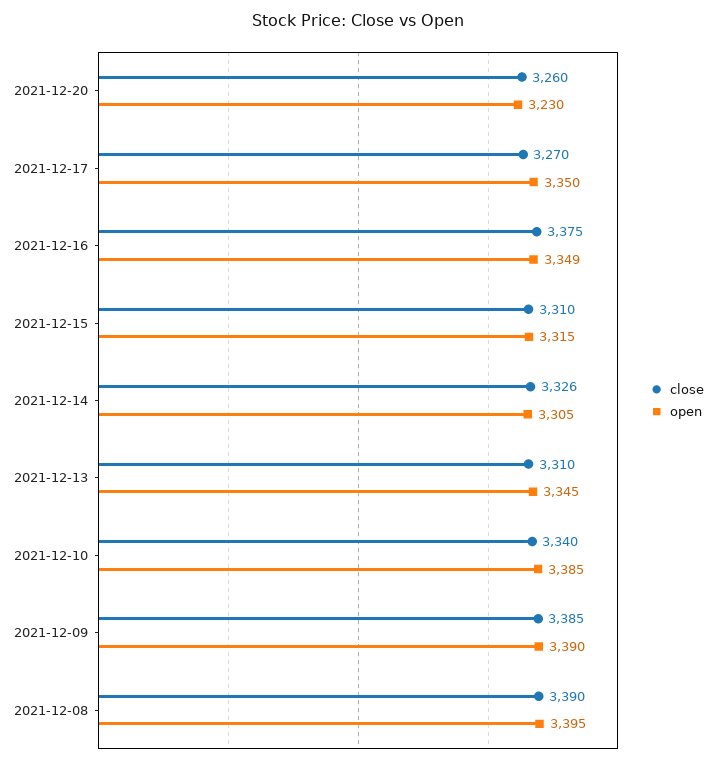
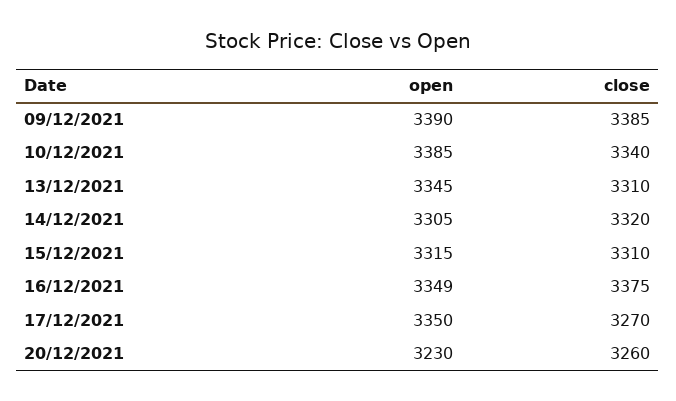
close, 2021-12-14: 3326 -> 3320
close, 2021-12-08: 3390 -> none
open, 2021-12-08: 3395 -> none

